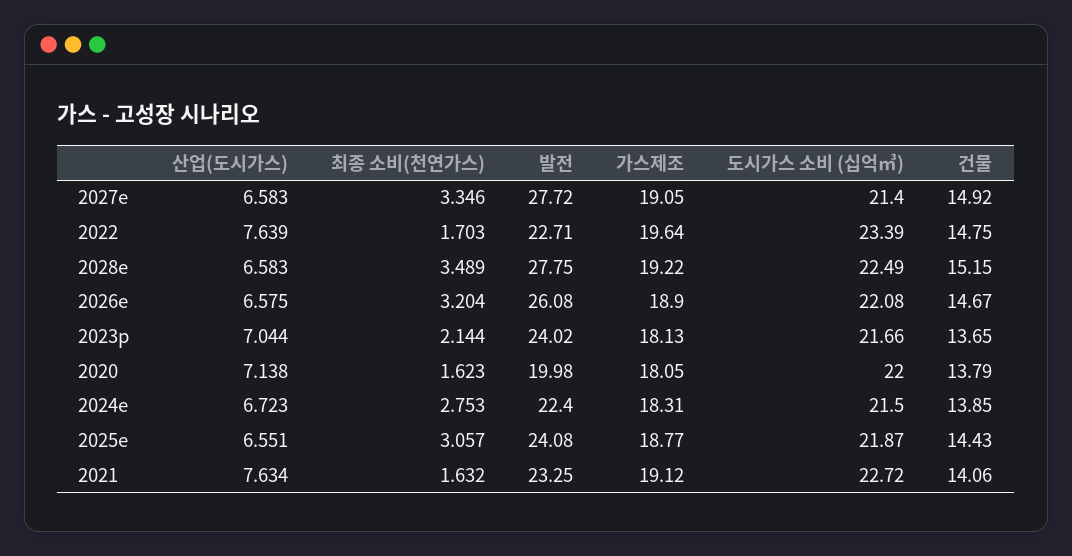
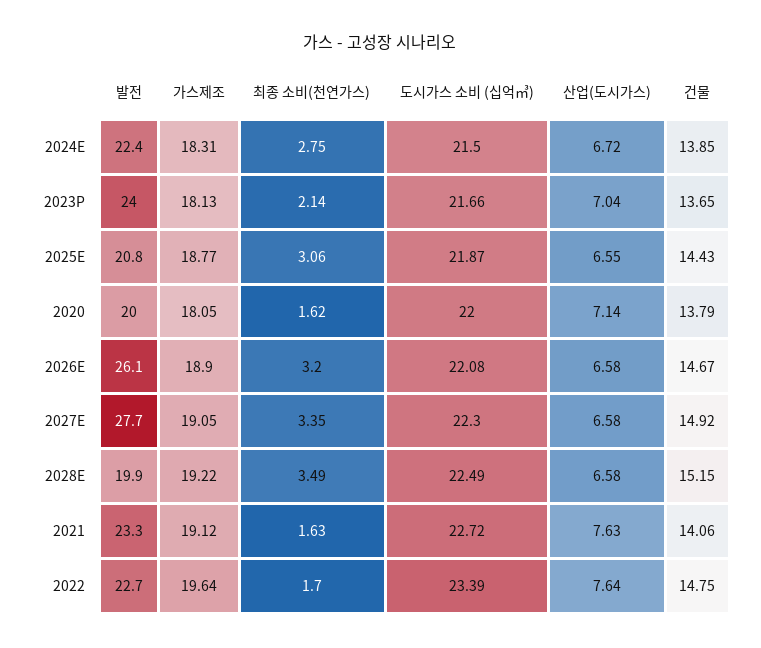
도시가스 소비 (십억㎥), 2027e: 21.4 -> 22.3
발전, 2028e: 27.75 -> 19.9
발전, 2025e: 24.08 -> 20.8

